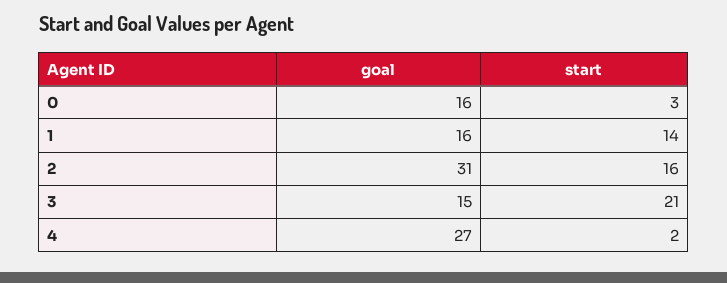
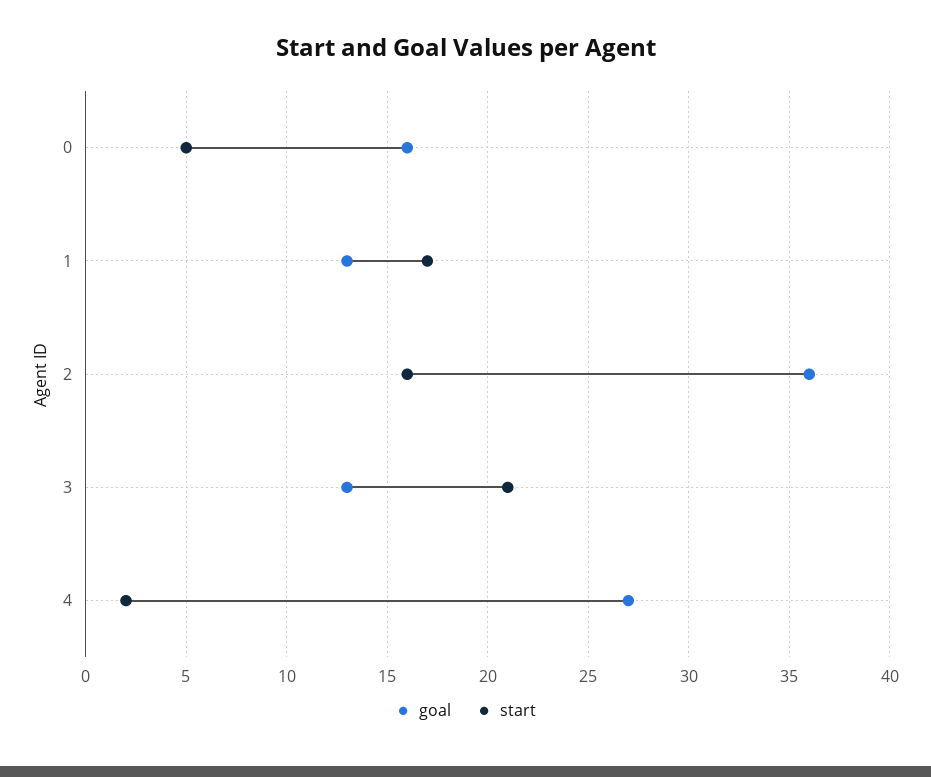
start, 0: 3 -> 5
goal, 1: 16 -> 13
start, 1: 14 -> 17
goal, 2: 31 -> 36
goal, 3: 15 -> 13

